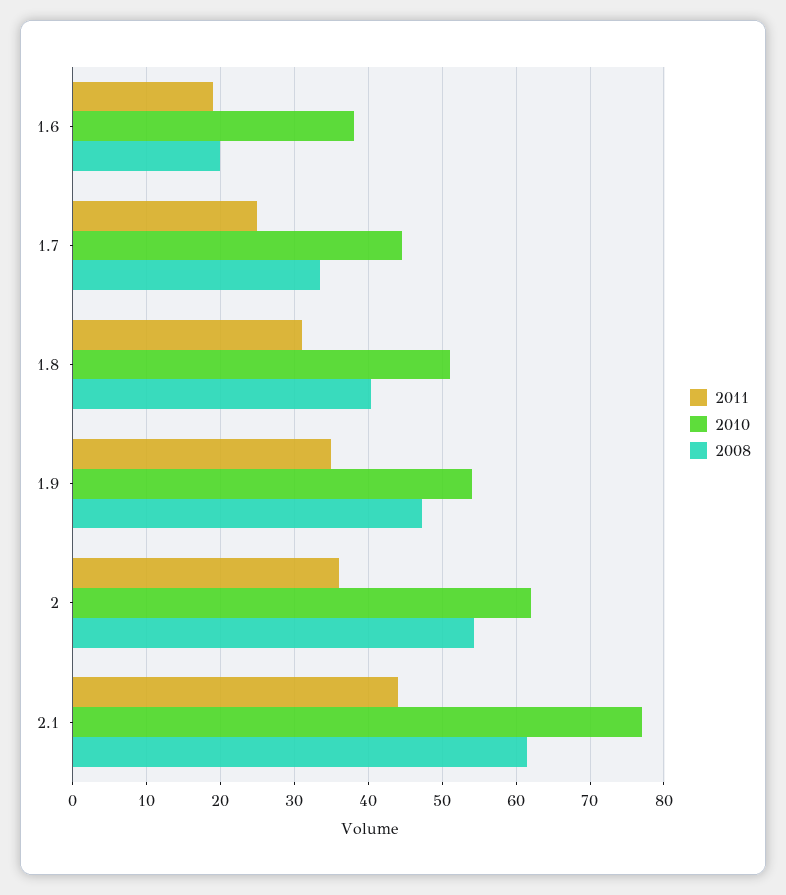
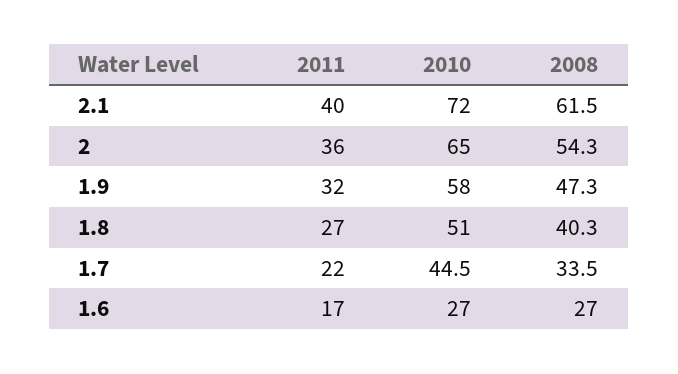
2011, 1.6: 19 -> 17
2010, 1.6: 38 -> 27
2008, 1.6: 20 -> 27
2011, 1.7: 25 -> 22
2011, 1.8: 31 -> 27
2011, 1.9: 35 -> 32
2010, 1.9: 54 -> 58
2010, 2: 62 -> 65
2011, 2.1: 44 -> 40
2010, 2.1: 77 -> 72

